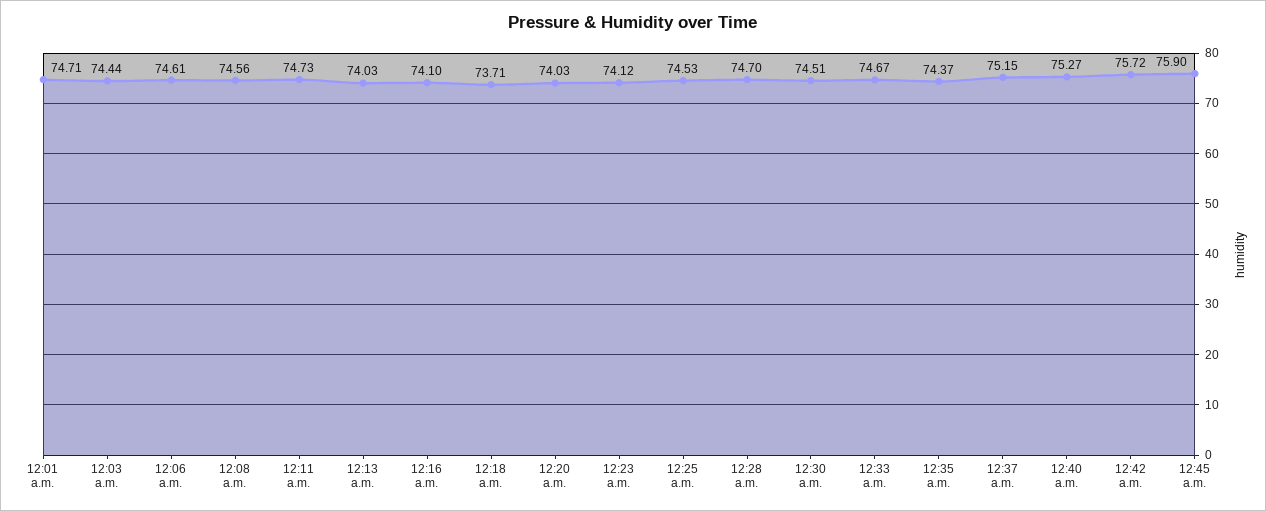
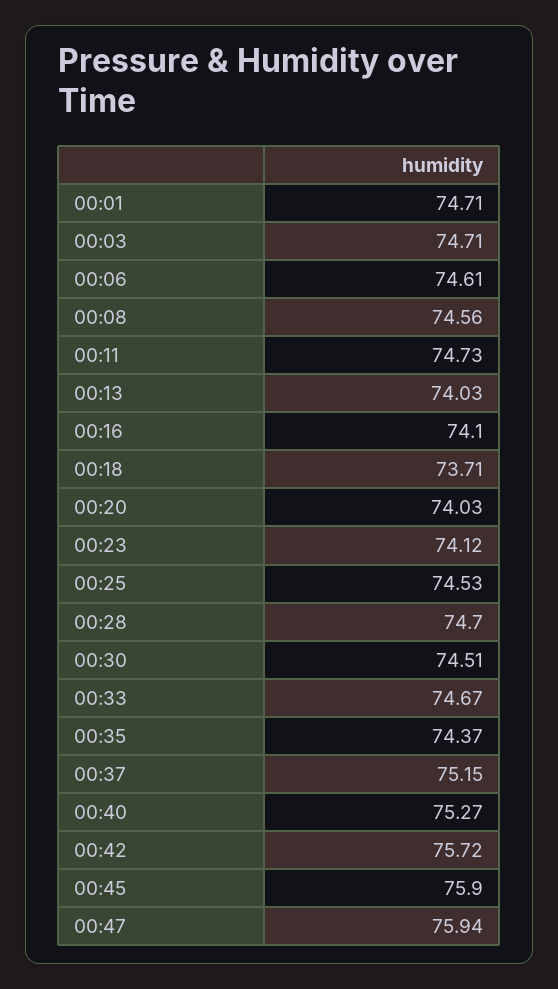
12:03 a.m.: 74.44 -> 74.71
00:47: none -> 75.94

